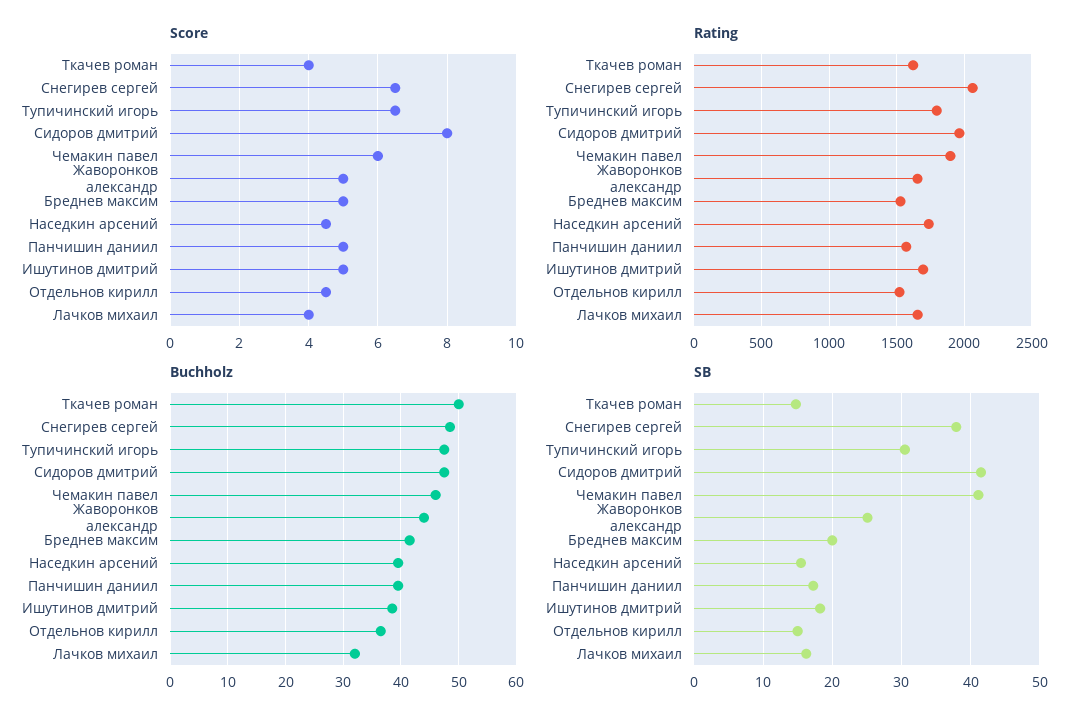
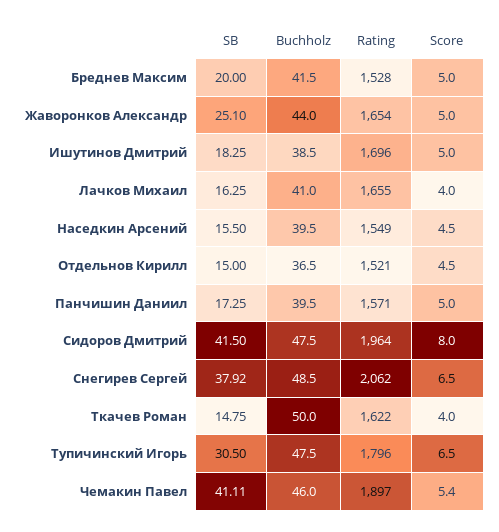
Score, Чемакин павел: 6 -> 5.4
Rating, Наседкин арсений: 1750 -> 1549
Buchholz, Лачков михаил: 32 -> 41

